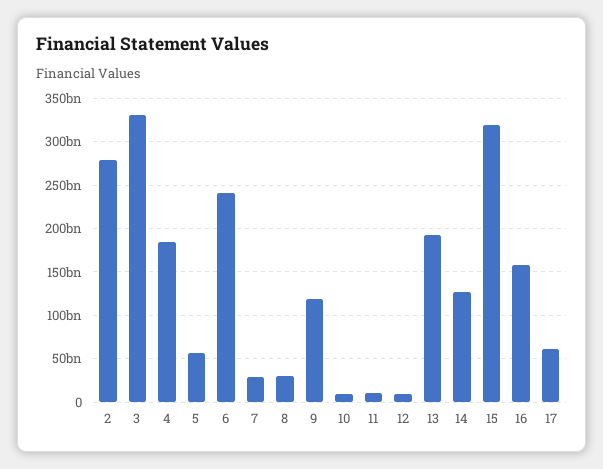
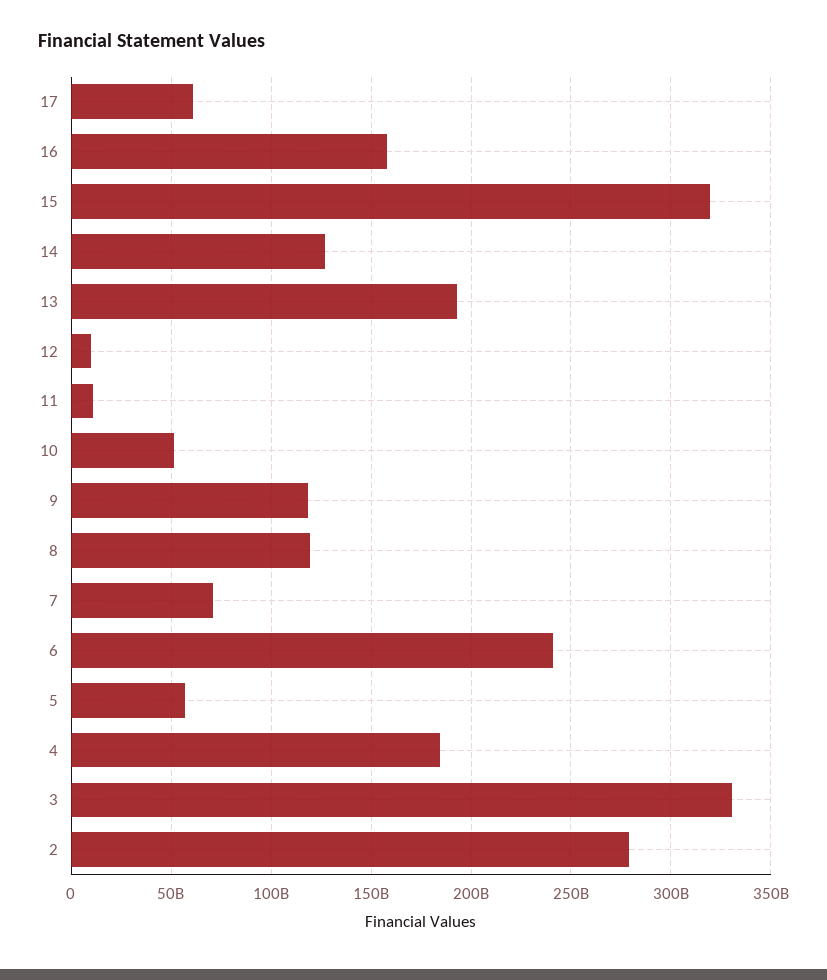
7: 30000000000 -> 70000000000
8: 30000000000 -> 120000000000
10: 10000000000 -> 50000000000

